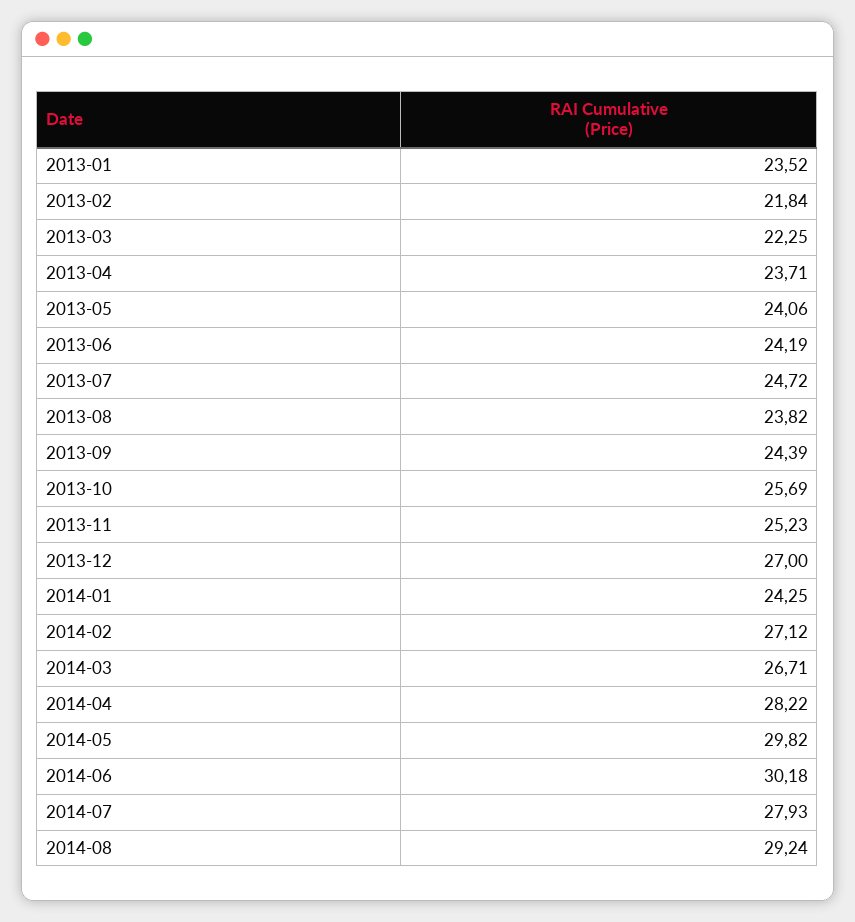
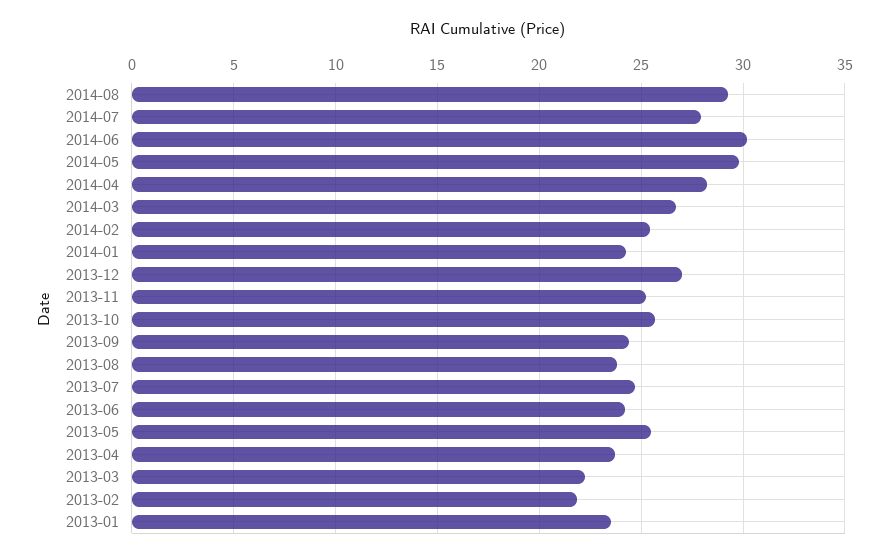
2013-05: 24.06 -> 25.5
2014-02: 27.12 -> 25.5

